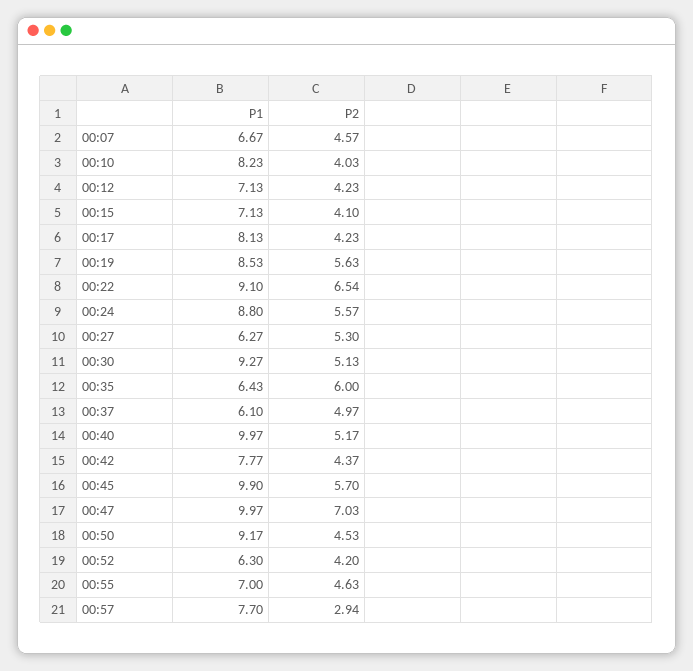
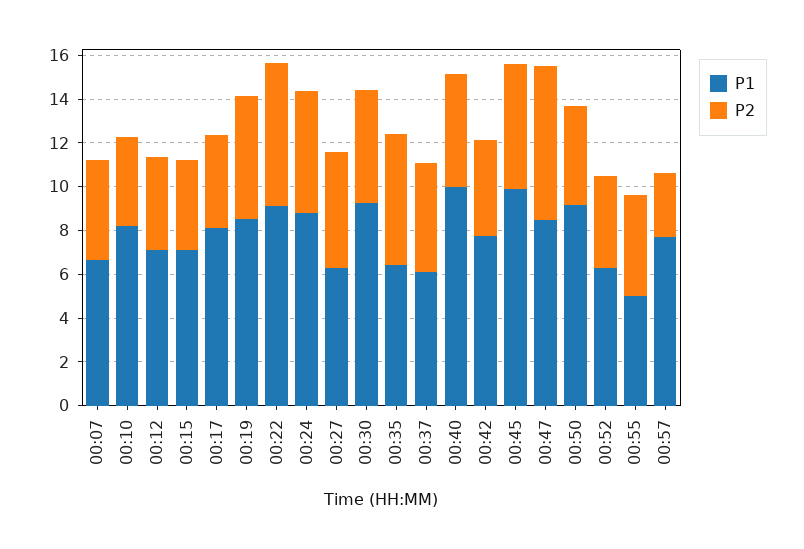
P1, 00:47: 9.97 -> 8.5
P1, 00:55: 7 -> 5

